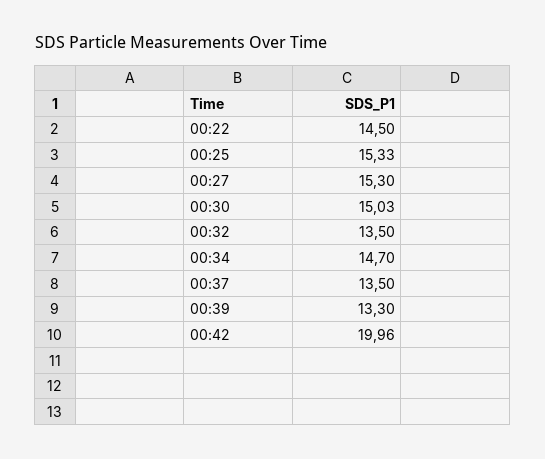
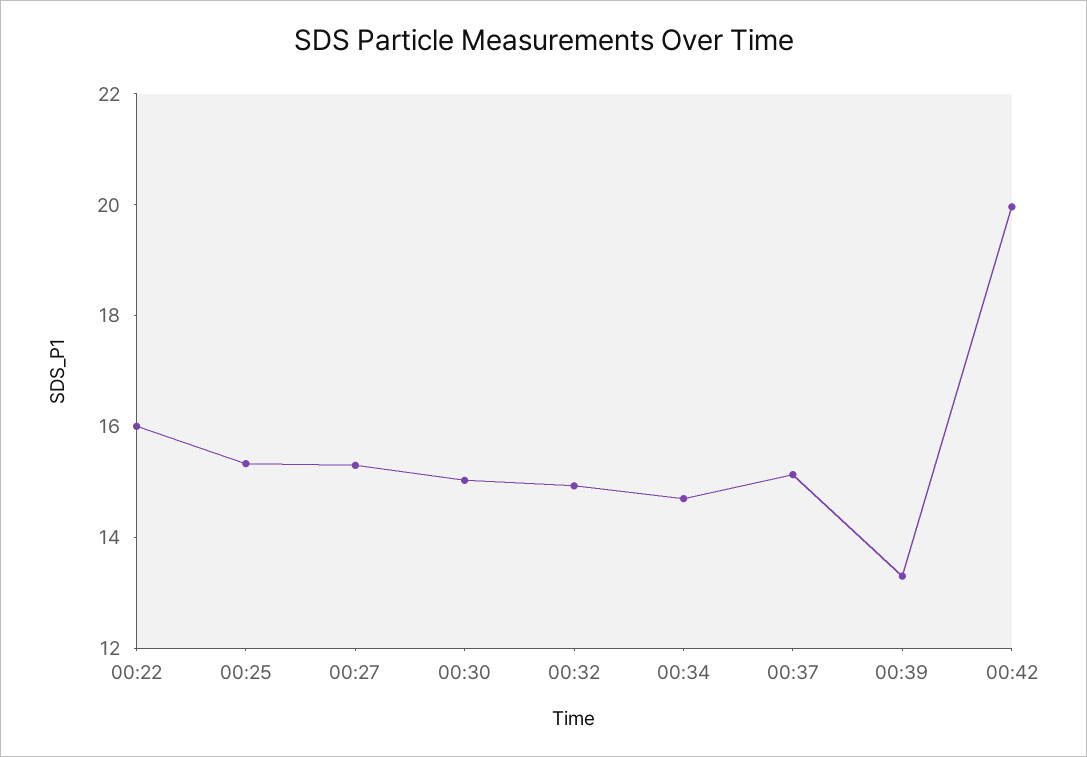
00:22: 14.5 -> 16
00:32: 13.5 -> 15
00:37: 13.5 -> 15

